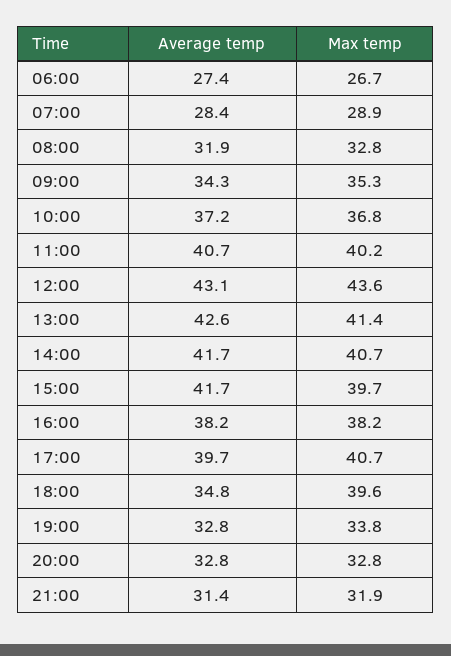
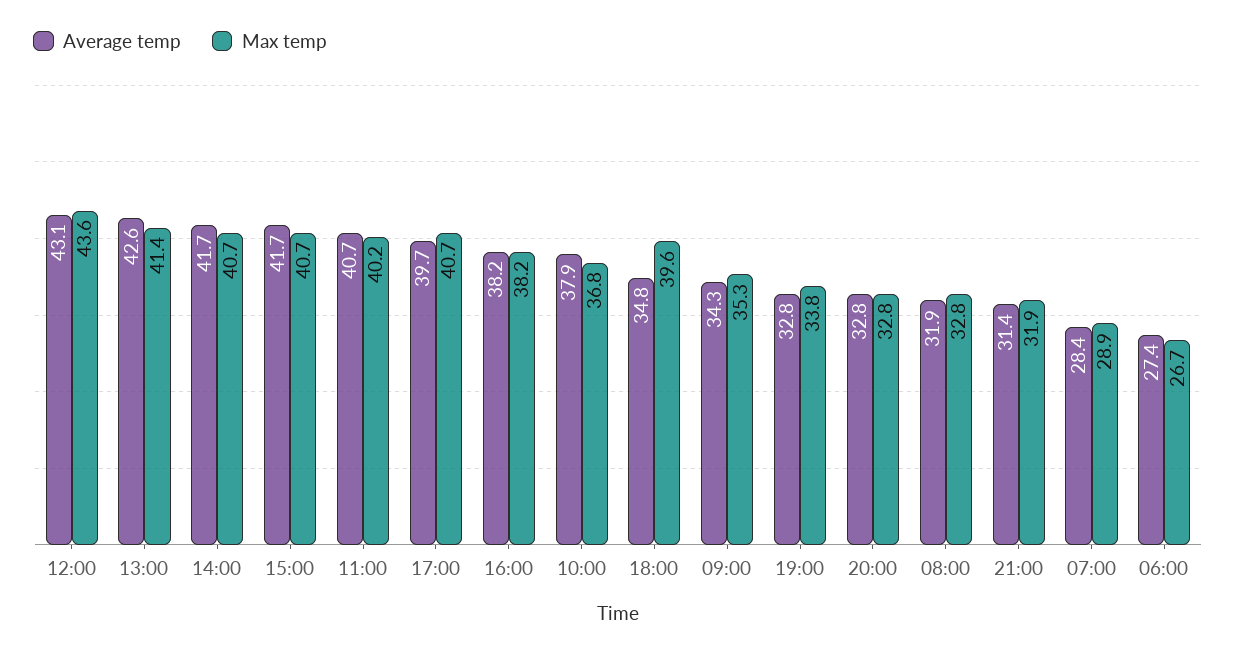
Average temp, 10:00: 37.2 -> 37.9
Max temp, 15:00: 39.7 -> 40.7

